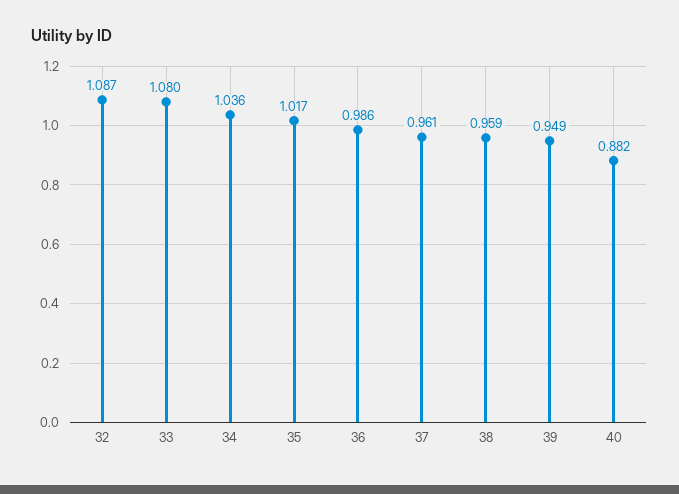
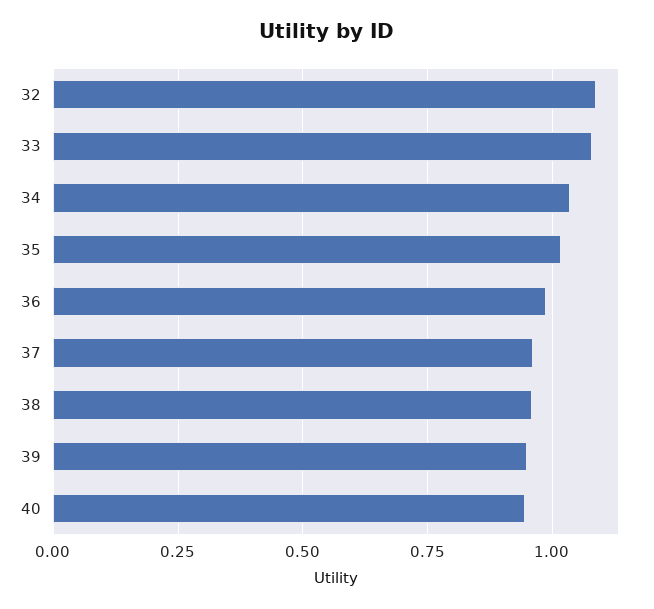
40: 0.882 -> 0.95

